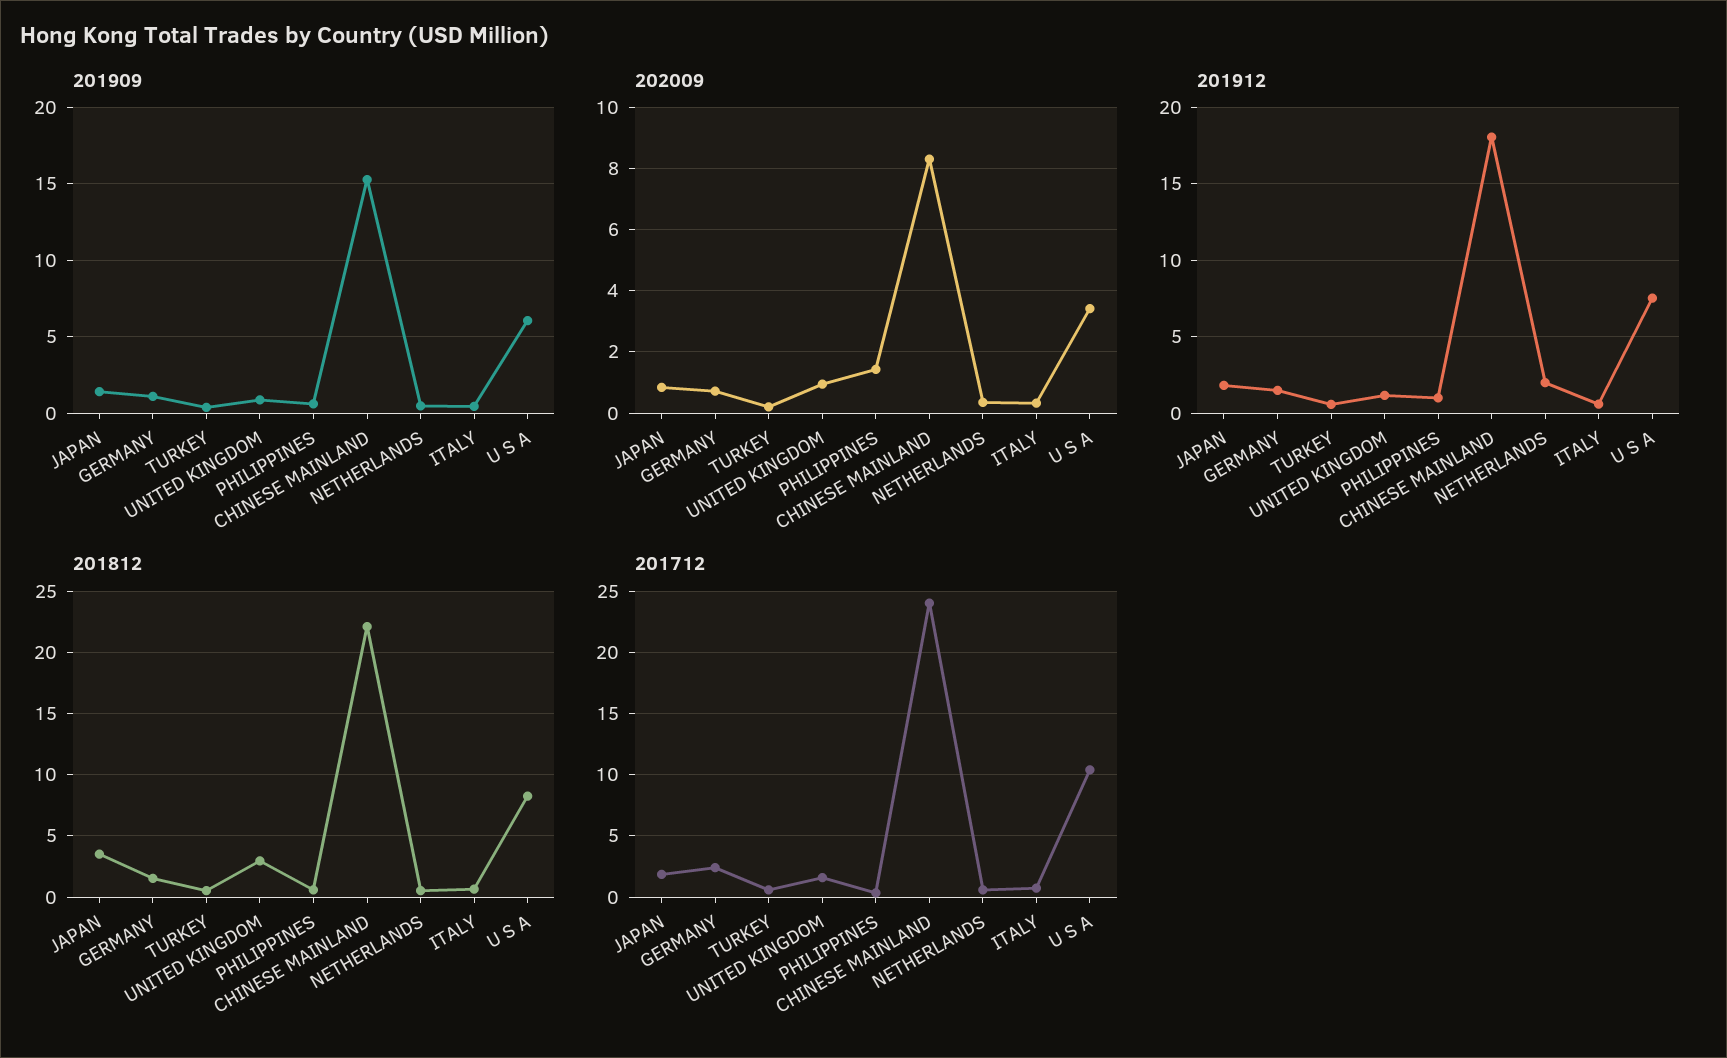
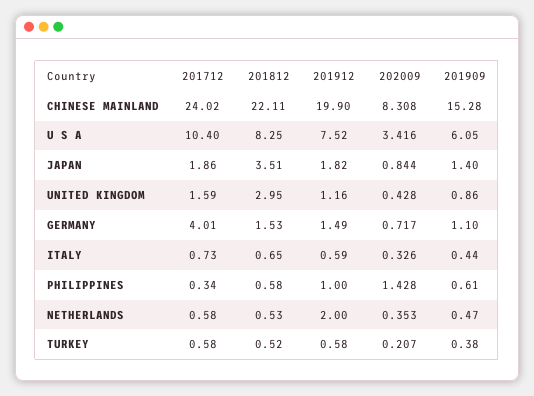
202009, UNITED KINGDOM: 1 -> 0.428
201912, CHINESE MAINLAND: 18 -> 19.9
201712, GERMANY: 2.5 -> 4.01

